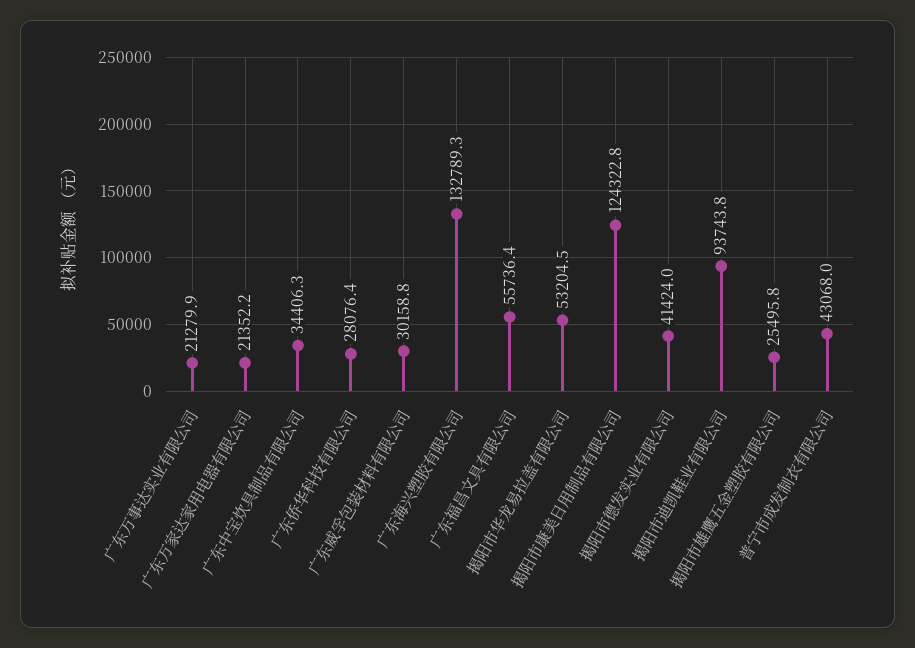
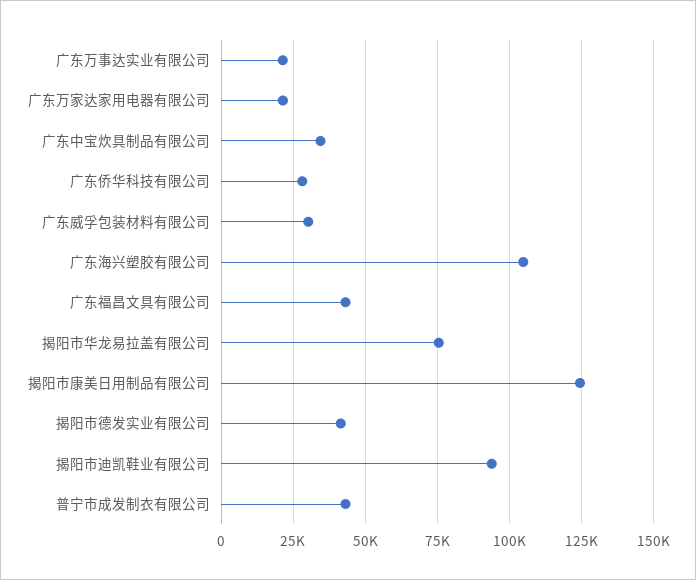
广东海兴塑胶有限公司: 132789.3 -> 105000
广东福昌文具有限公司: 55736.4 -> 42500
揭阳市华龙易拉盖有限公司: 53204.5 -> 75000
揭阳市雄鹰五金塑胶有限公司: 25495.8 -> none

